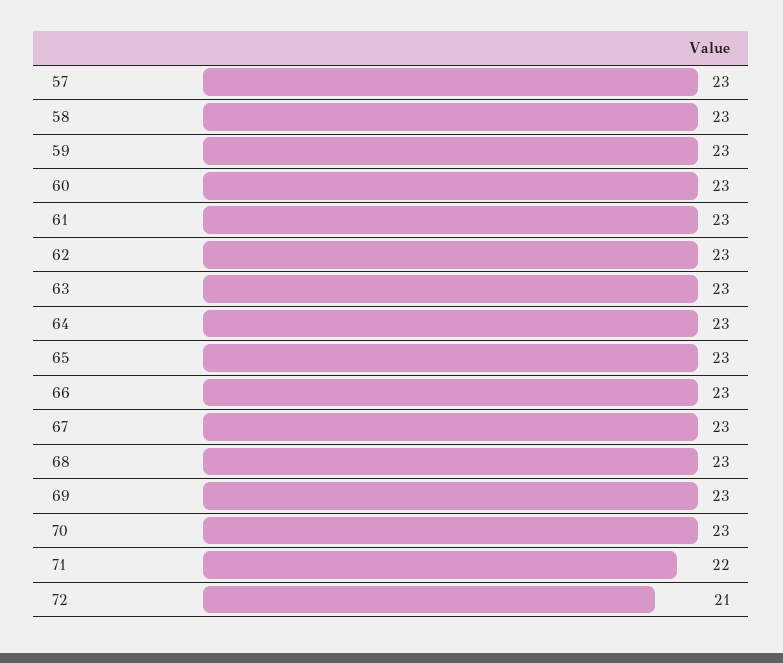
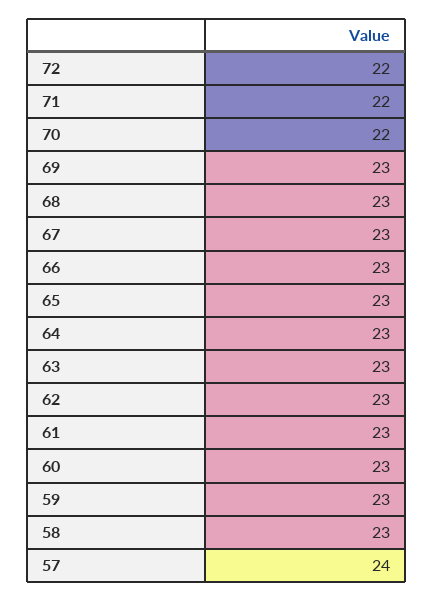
57: 23 -> 24
70: 23 -> 22
72: 21 -> 22

